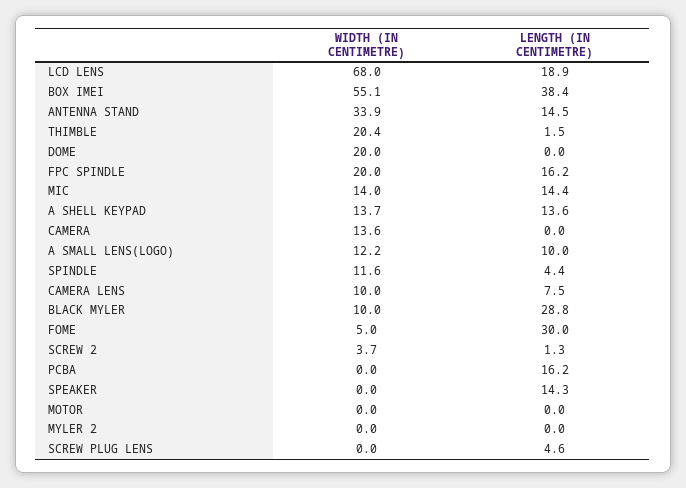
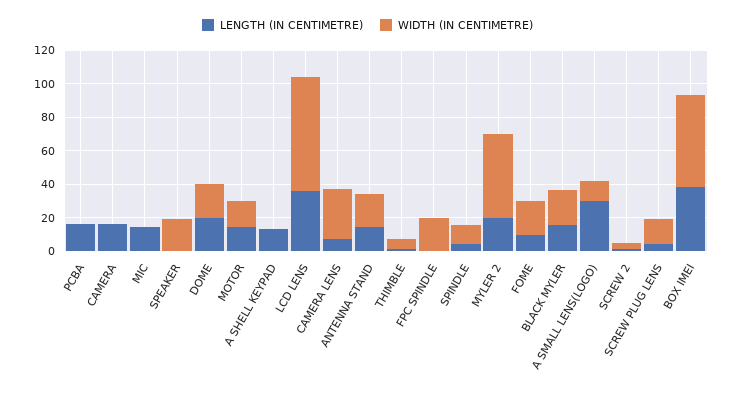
LENGTH (IN CENTIMETRE), LCD LENS: 18.9 -> 35
WIDTH (IN CENTIMETRE), ANTENNA STAND: 33.9 -> 20
WIDTH (IN CENTIMETRE), THIMBLE: 20.4 -> 5
LENGTH (IN CENTIMETRE), DOME: 0 -> 20
LENGTH (IN CENTIMETRE), FPC SPINDLE: 16.2 -> 0
WIDTH (IN CENTIMETRE), MIC: 14 -> 0
WIDTH (IN CENTIMETRE), A SHELL KEYPAD: 13.7 -> 0
WIDTH (IN CENTIMETRE), CAMERA: 13.6 -> 0
LENGTH (IN CENTIMETRE), CAMERA: 0 -> 15
LENGTH (IN CENTIMETRE), A SMALL LENS(LOGO): 10 -> 30
WIDTH (IN CENTIMETRE), CAMERA LENS: 10 -> 30
WIDTH (IN CENTIMETRE), BLACK MYLER: 10 -> 20
LENGTH (IN CENTIMETRE), BLACK MYLER: 28.8 -> 15
WIDTH (IN CENTIMETRE), FOME: 5 -> 20
LENGTH (IN CENTIMETRE), FOME: 30 -> 10
WIDTH (IN CENTIMETRE), SPEAKER: 0 -> 20
LENGTH (IN CENTIMETRE), SPEAKER: 14.3 -> 0
WIDTH (IN CENTIMETRE), MOTOR: 0 -> 15
LENGTH (IN CENTIMETRE), MOTOR: 0 -> 15
WIDTH (IN CENTIMETRE), MYLER 2: 0 -> 50
LENGTH (IN CENTIMETRE), MYLER 2: 0 -> 20
WIDTH (IN CENTIMETRE), SCREW PLUG LENS: 0 -> 15

